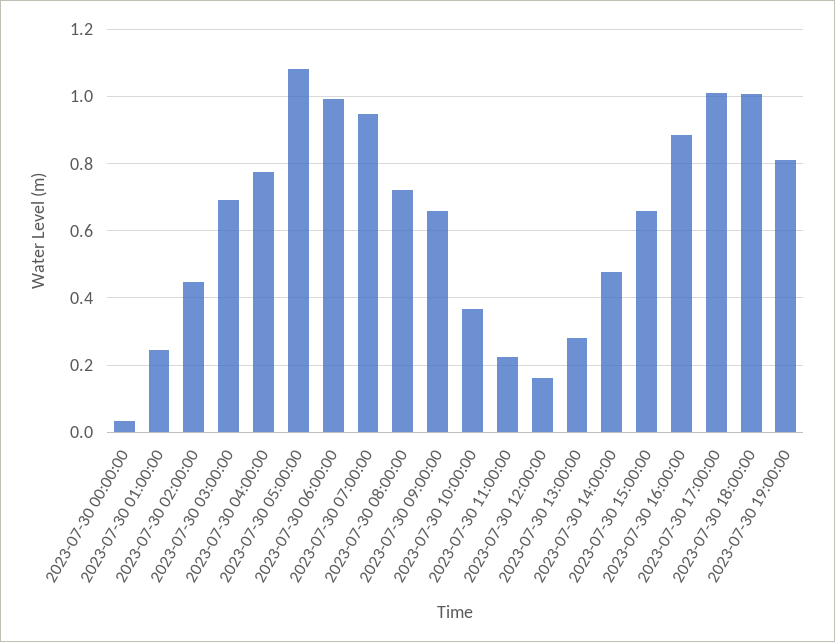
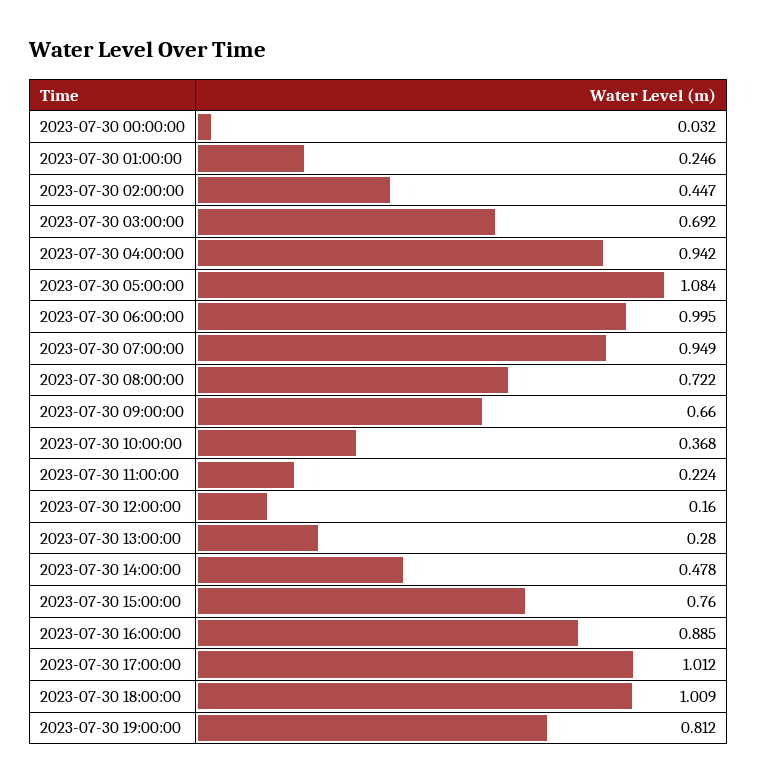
2023-07-30 04:00:00: 0.78 -> 0.942
2023-07-30 15:00:00: 0.66 -> 0.76

